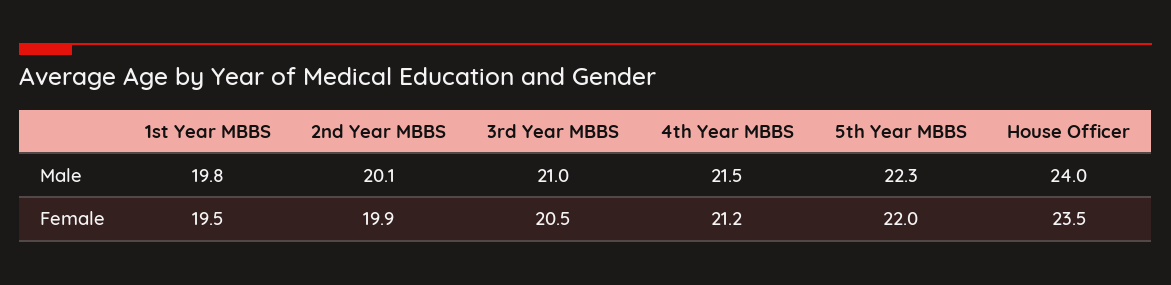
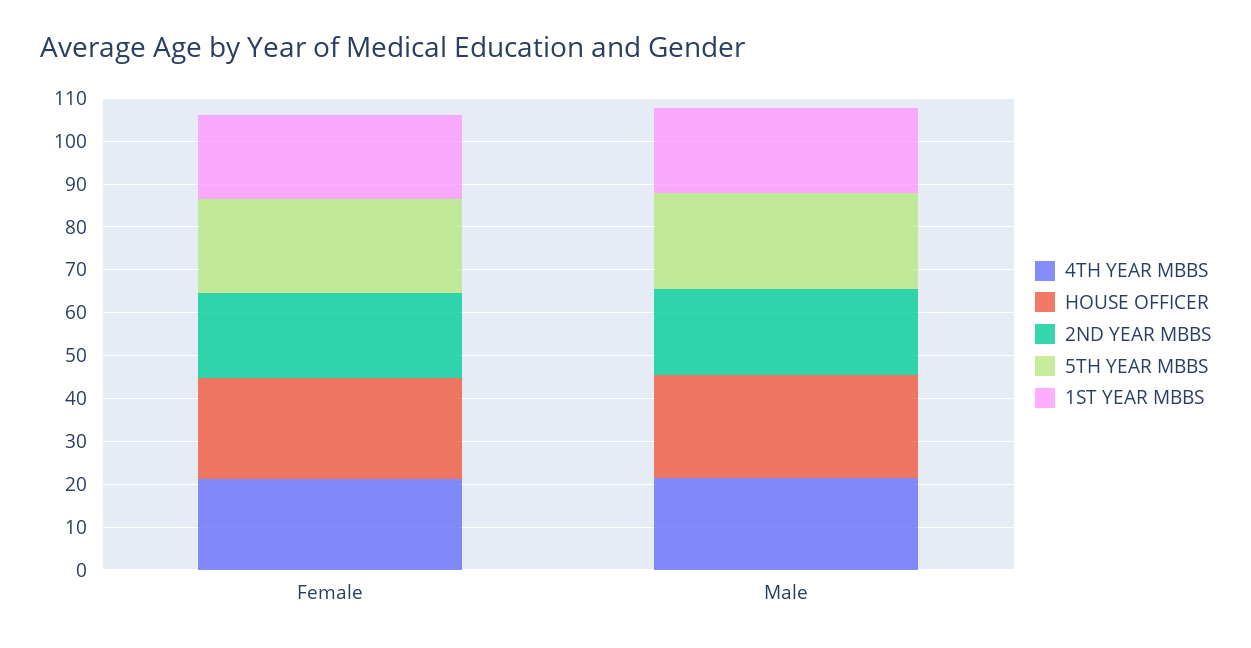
3rd Year MBBS, Male: 21 -> none
3rd Year MBBS, Female: 20.5 -> none

